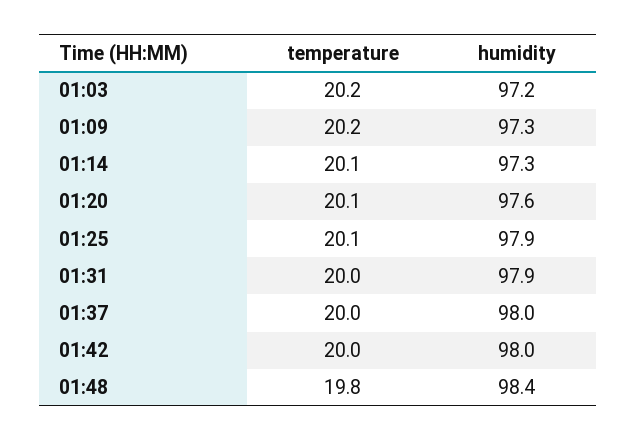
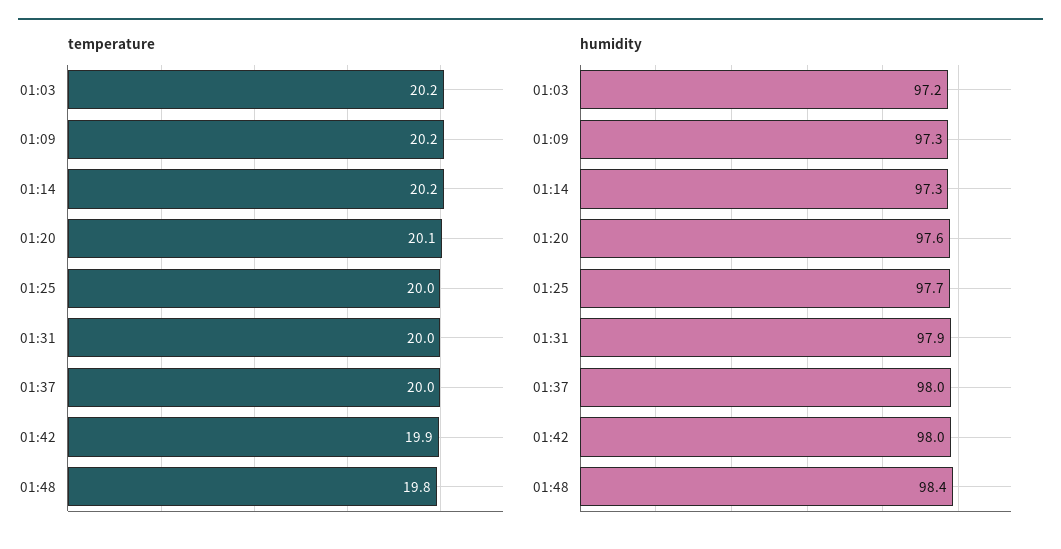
temperature, 01:14: 20.1 -> 20.2
temperature, 01:25: 20.1 -> 20
humidity, 01:25: 97.9 -> 97.7
temperature, 01:42: 20 -> 19.9

